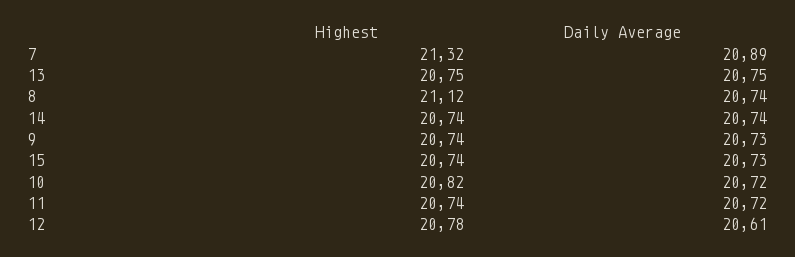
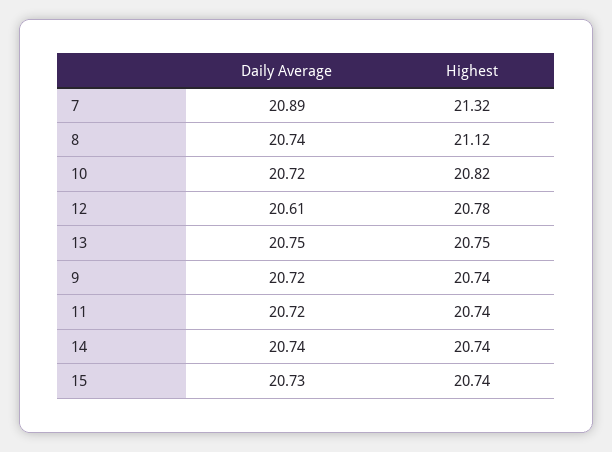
Daily Average, 9: 20.73 -> 20.72

